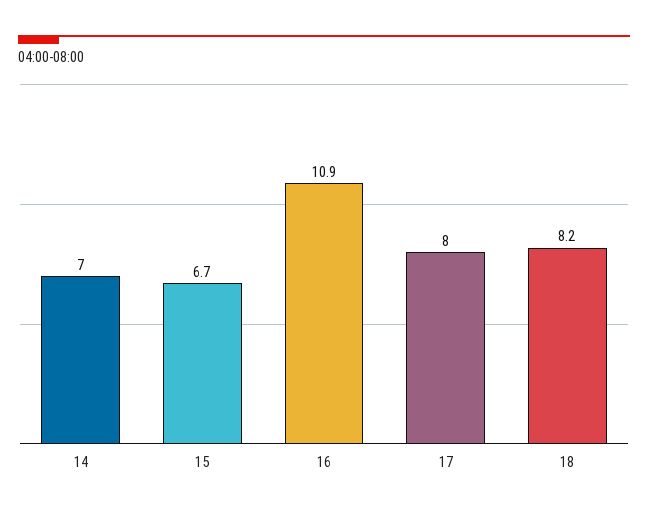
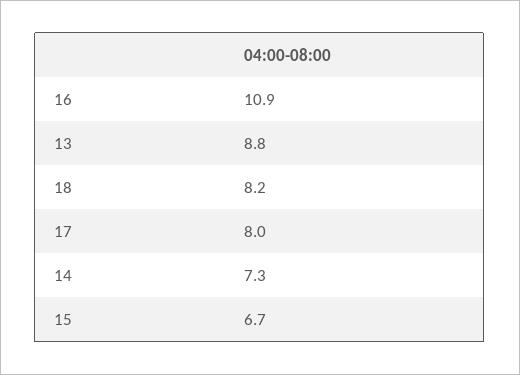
14: 7 -> 7.3
13: none -> 8.8

